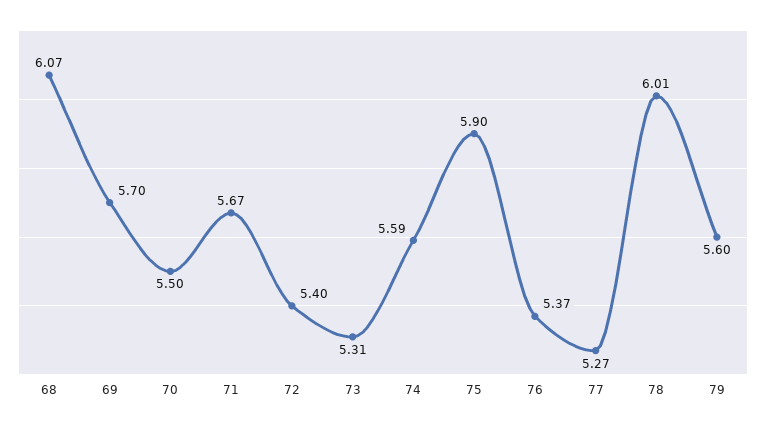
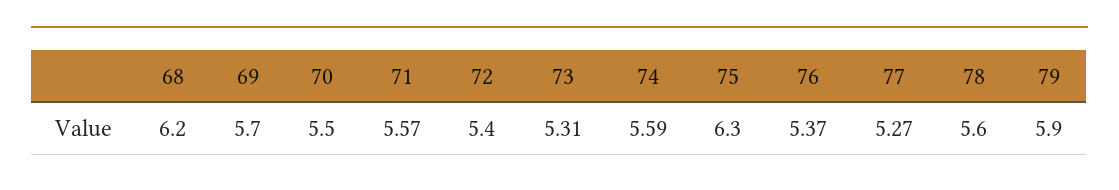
68: 6.07 -> 6.2
71: 5.67 -> 5.57
75: 5.9 -> 6.3
78: 6.01 -> 5.6
79: 5.6 -> 5.9

